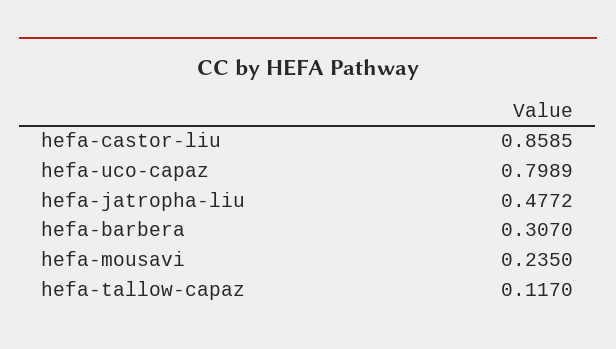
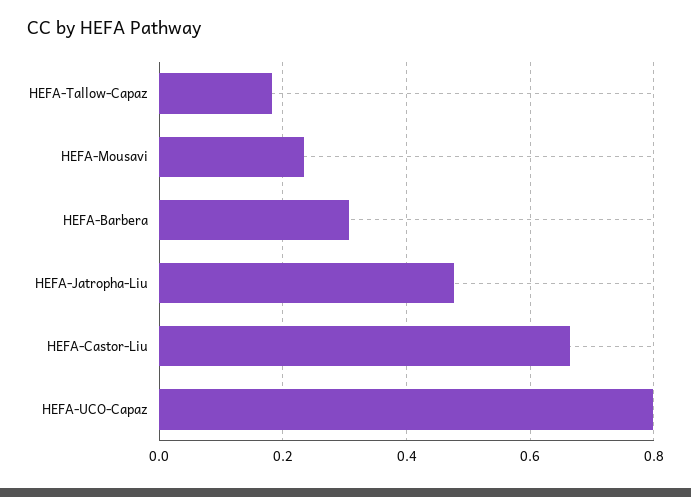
hefa-castor-liu: 0.8585 -> 0.66
hefa-tallow-capaz: 0.117 -> 0.18

